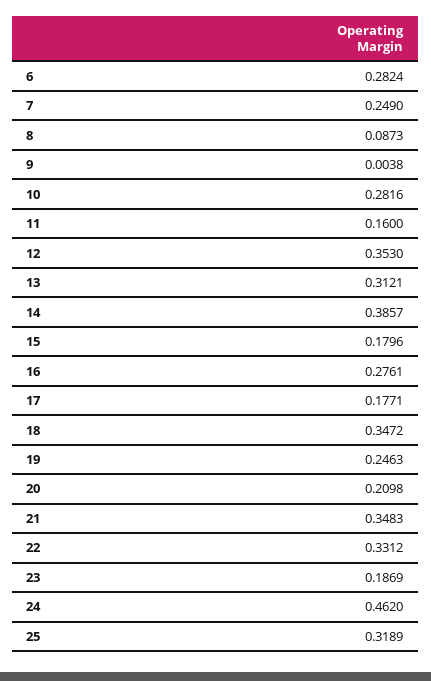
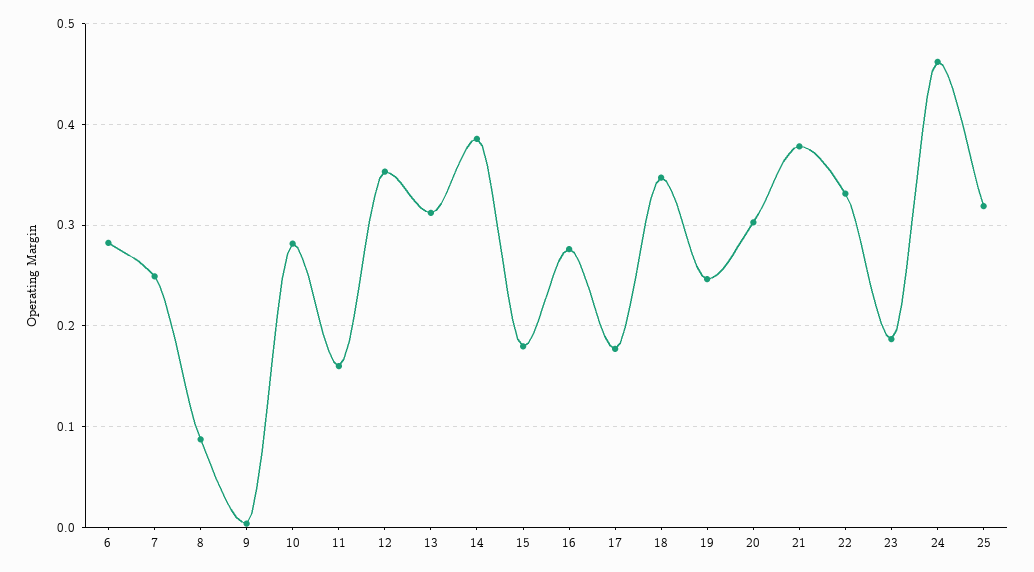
20: 0.2098 -> 0.3
21: 0.3483 -> 0.38

